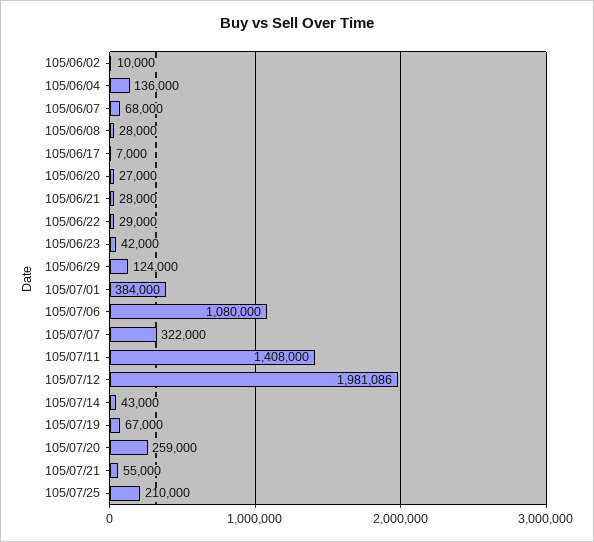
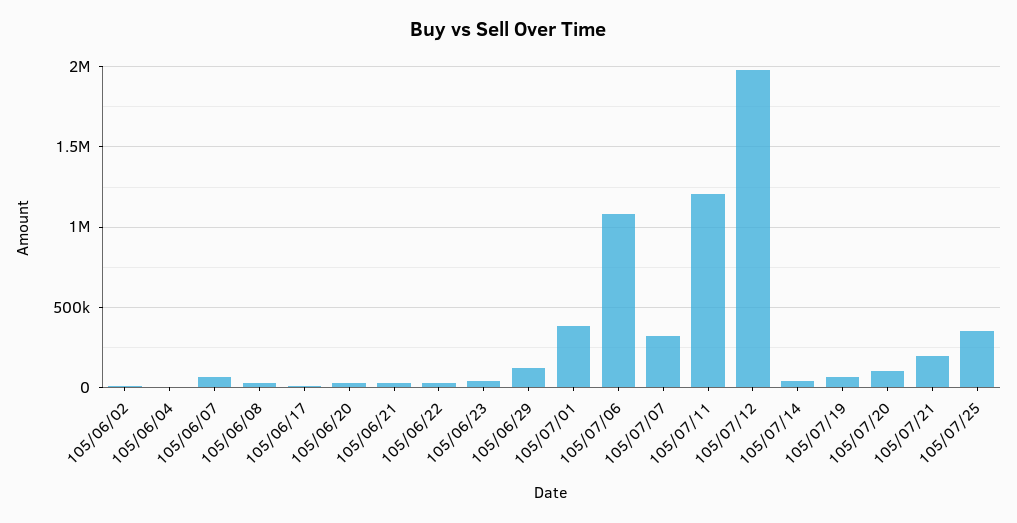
105/06/04: 136000 -> 0
105/07/11: 1408000 -> 1200000
105/07/20: 259000 -> 100000
105/07/21: 55000 -> 200000
105/07/25: 210000 -> 350000

